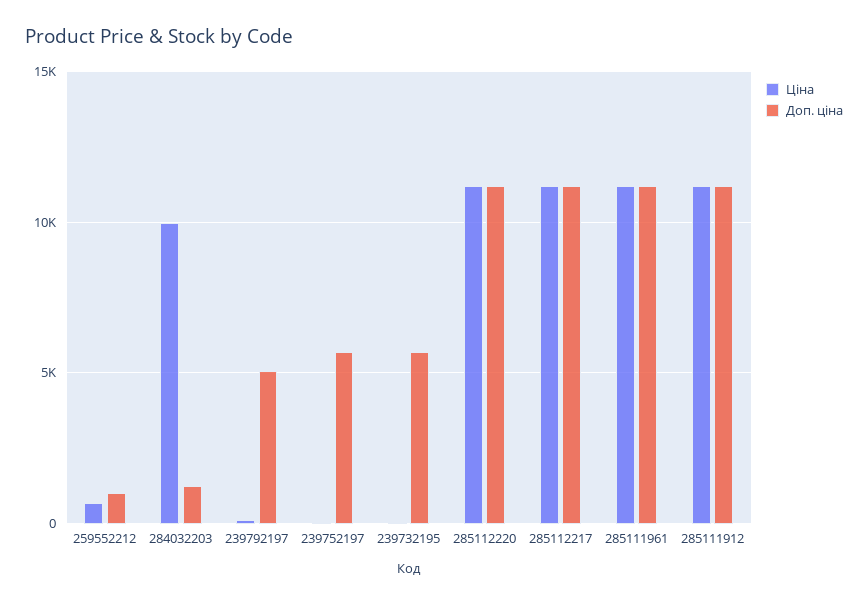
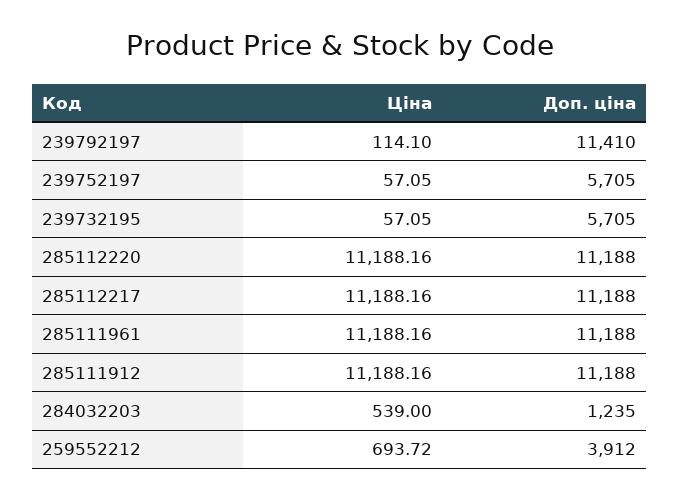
Доп. ціна, 259552212: 1000 -> 3912
Ціна, 284032203: 10000 -> 539
Доп. ціна, 239792197: 5000 -> 11410

